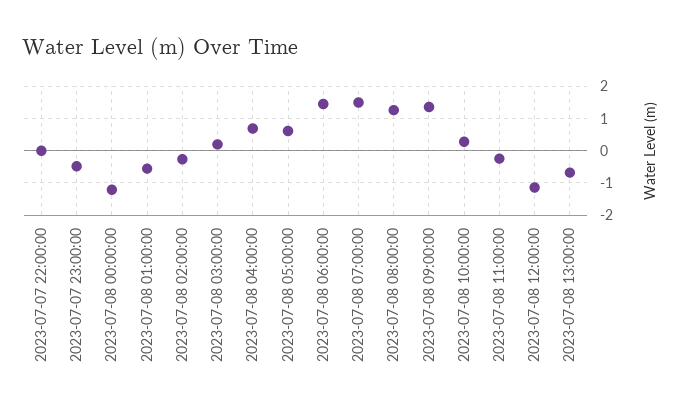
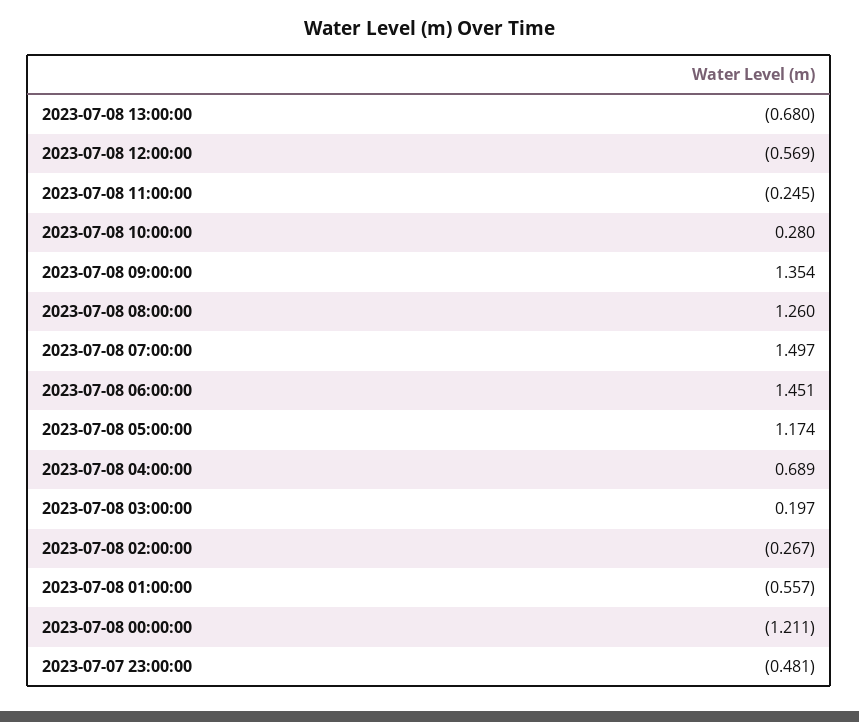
2023-07-07 22:00:00: 0 -> none
2023-07-08 05:00:00: 0.6 -> 1.174
2023-07-08 12:00:00: -1.2 -> -0.569

